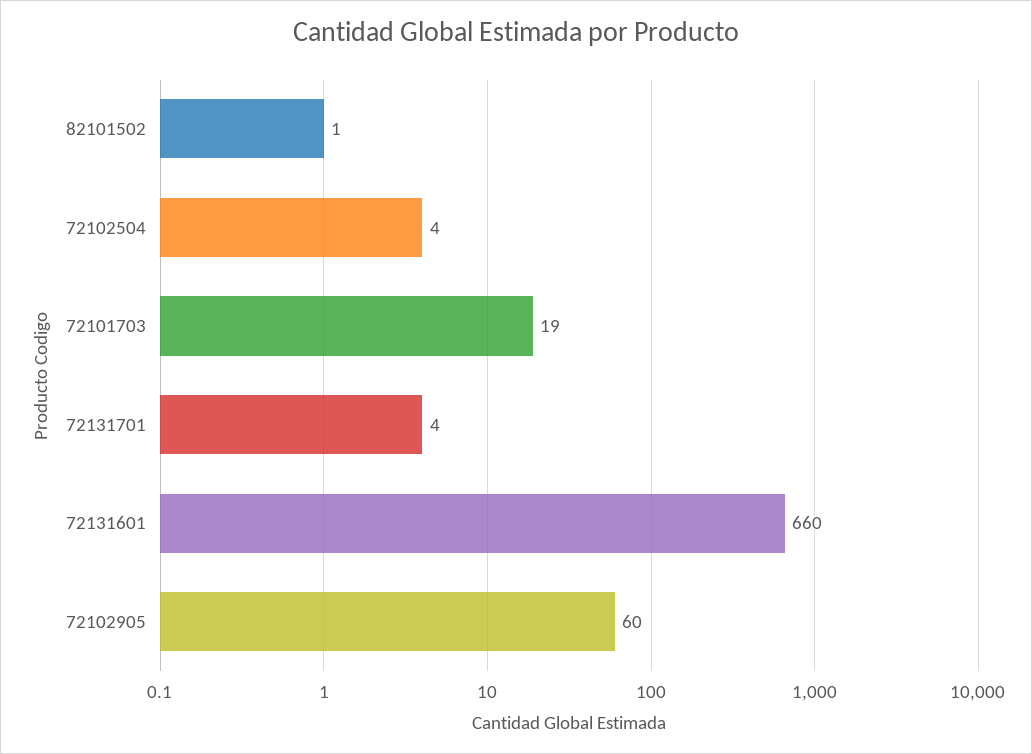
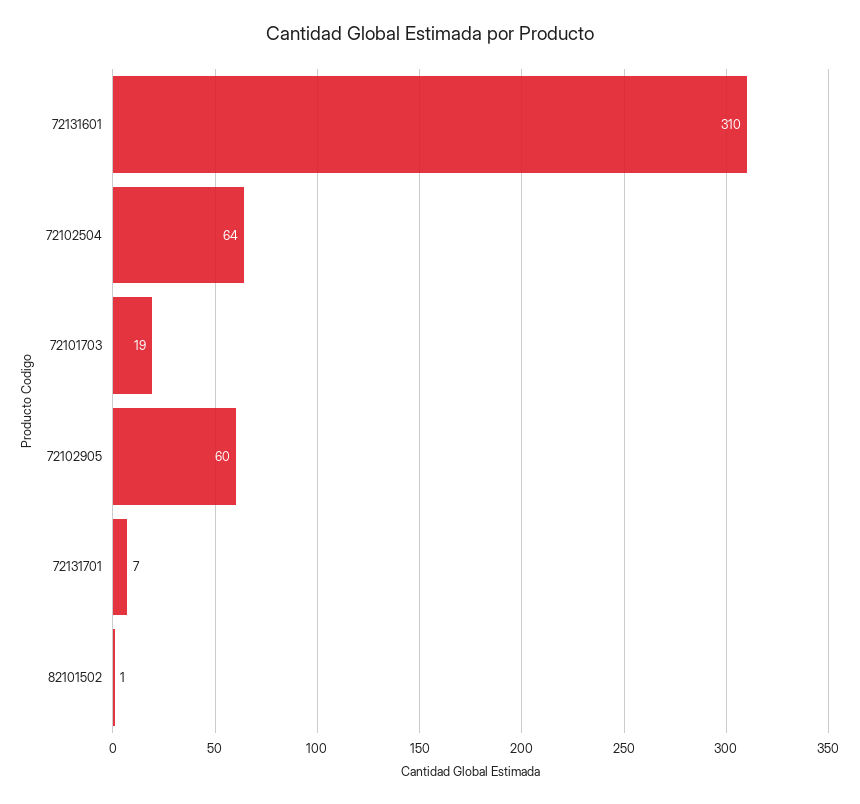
72102504: 4 -> 64
72131701: 4 -> 7
72131601: 660 -> 310

